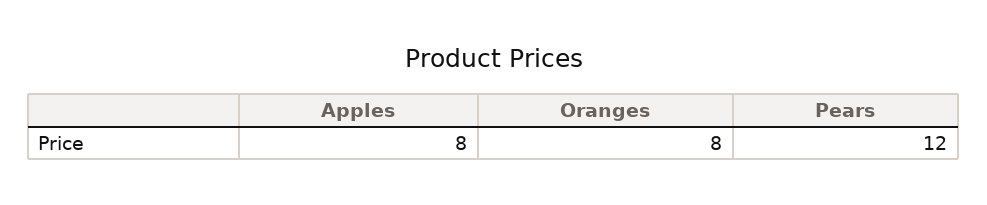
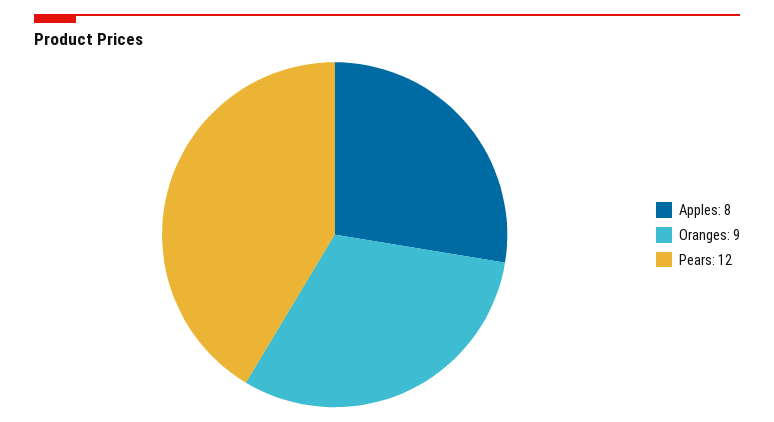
Oranges: 8 -> 9

